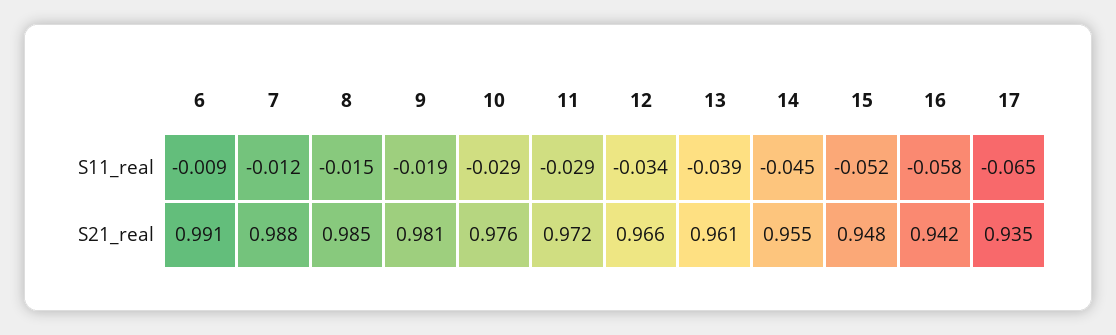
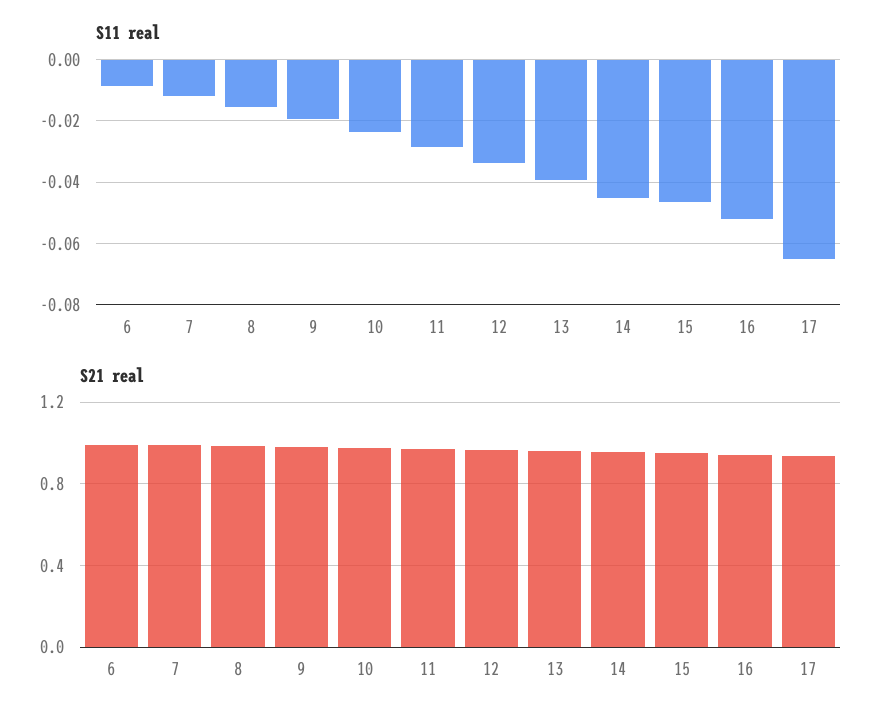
S11_real, 10: -0.029 -> -0.024
S11_real, 15: -0.052 -> -0.046
S11_real, 16: -0.058 -> -0.052

